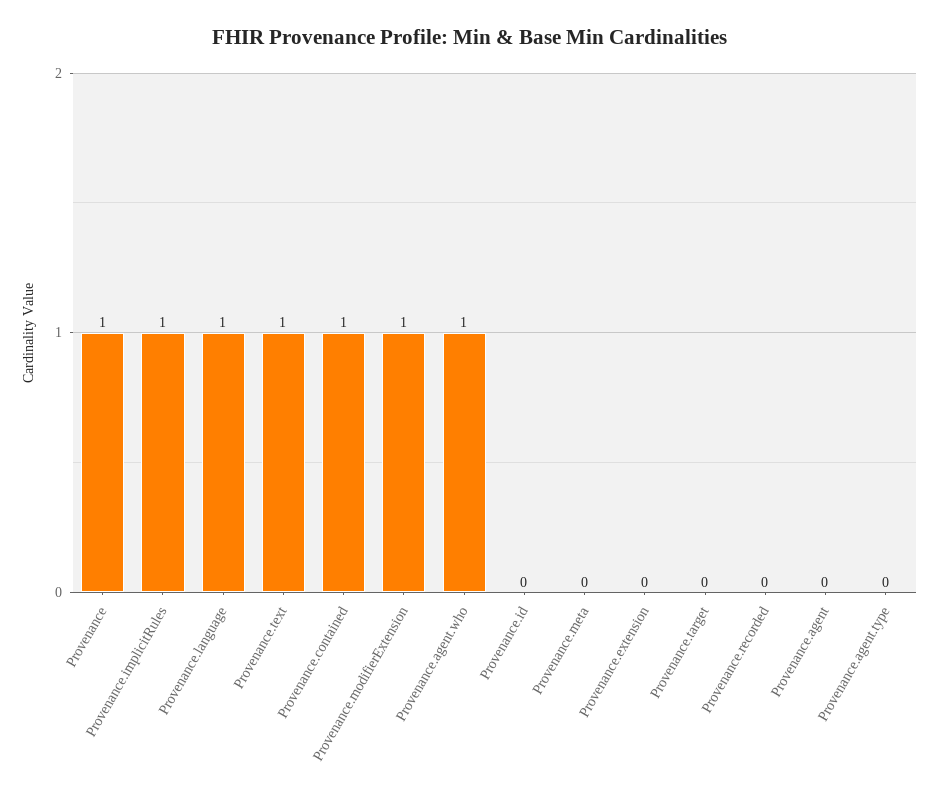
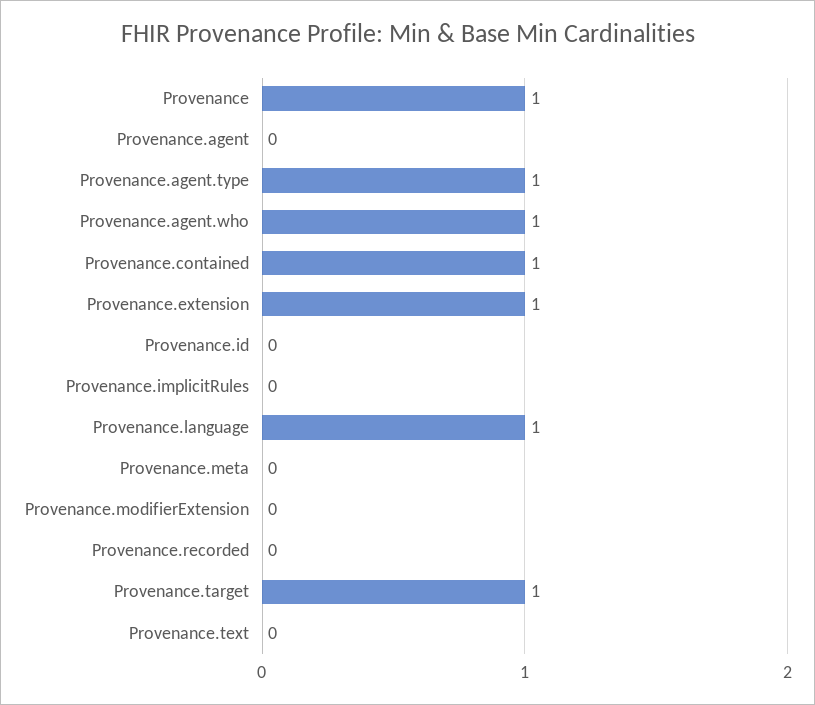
Provenance.implicitRules: 1 -> 0
Provenance.text: 1 -> 0
Provenance.modifierExtension: 1 -> 0
Provenance.extension: 0 -> 1
Provenance.target: 0 -> 1
Provenance.agent.type: 0 -> 1

